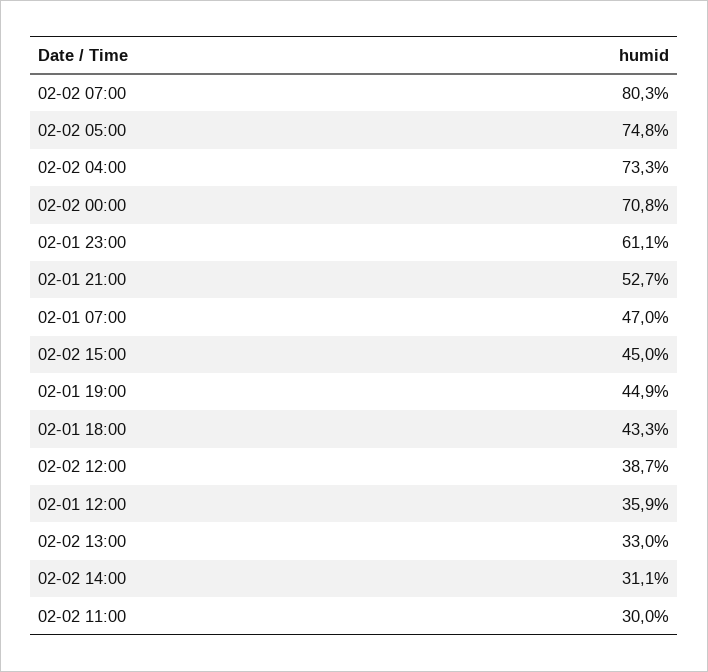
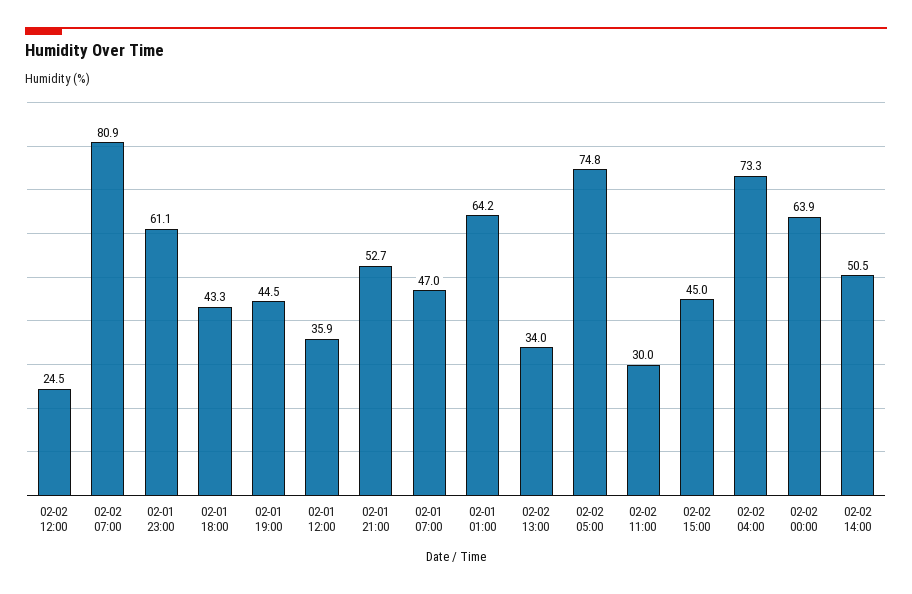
02-02 07:00: 80.3 -> 80.9
02-02 00:00: 70.8 -> 63.9
02-01 19:00: 44.9 -> 44.5
02-02 12:00: 38.7 -> 24.5
02-02 13:00: 33 -> 34
02-02 14:00: 31.1 -> 50.5
02-01 01:00: none -> 64.2

